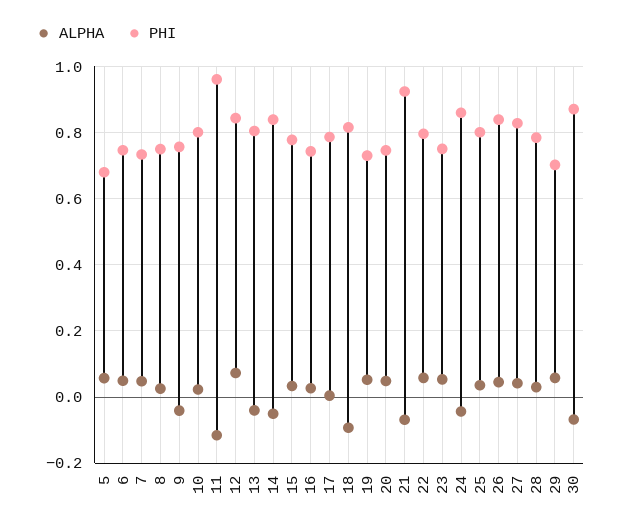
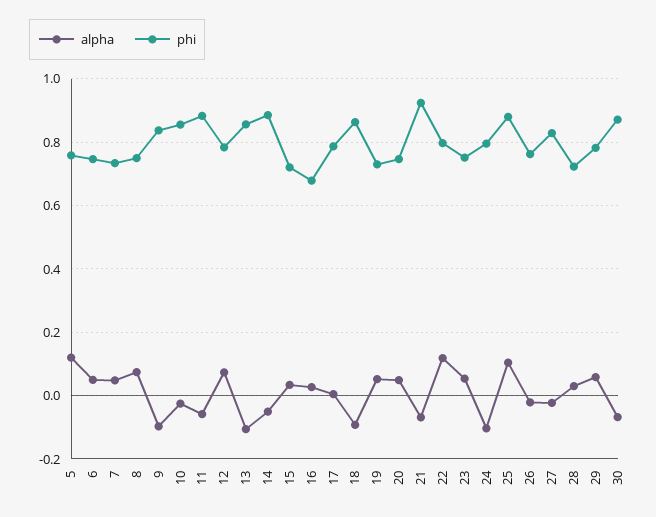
ALPHA, 5: 0.06 -> 0.12
PHI, 5: 0.68 -> 0.76
ALPHA, 8: 0.02 -> 0.08
ALPHA, 9: -0.04 -> -0.1
PHI, 9: 0.76 -> 0.84
ALPHA, 10: 0.02 -> -0.02
PHI, 10: 0.8 -> 0.86
ALPHA, 11: -0.12 -> -0.06
PHI, 11: 0.96 -> 0.88
PHI, 12: 0.84 -> 0.78
ALPHA, 13: -0.04 -> -0.1
PHI, 13: 0.8 -> 0.86
PHI, 14: 0.84 -> 0.88
PHI, 15: 0.78 -> 0.72
PHI, 16: 0.74 -> 0.68
PHI, 18: 0.82 -> 0.86
ALPHA, 22: 0.06 -> 0.12
ALPHA, 24: -0.04 -> -0.1
PHI, 24: 0.86 -> 0.8
ALPHA, 25: 0.04 -> 0.1
PHI, 25: 0.8 -> 0.88
ALPHA, 26: 0.04 -> -0.02
PHI, 26: 0.84 -> 0.76
ALPHA, 27: 0.04 -> -0.02
PHI, 28: 0.78 -> 0.72
PHI, 29: 0.7 -> 0.78

